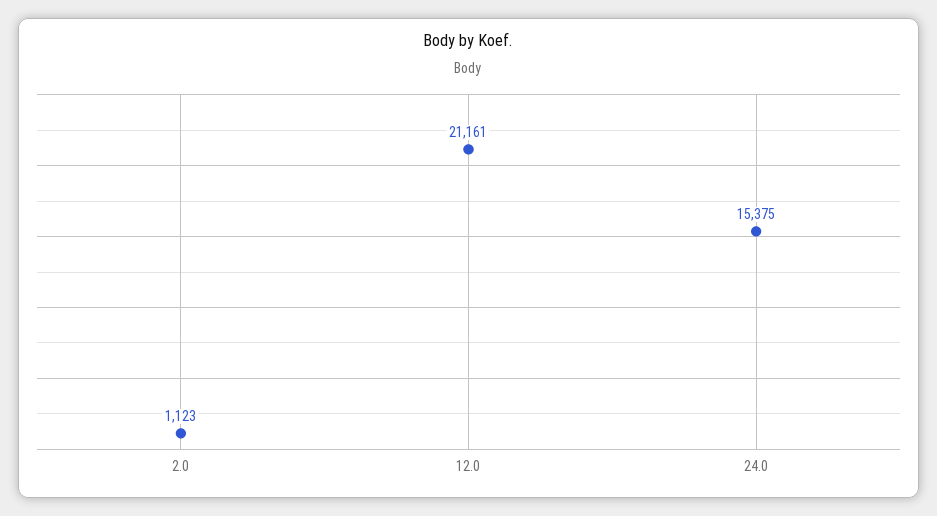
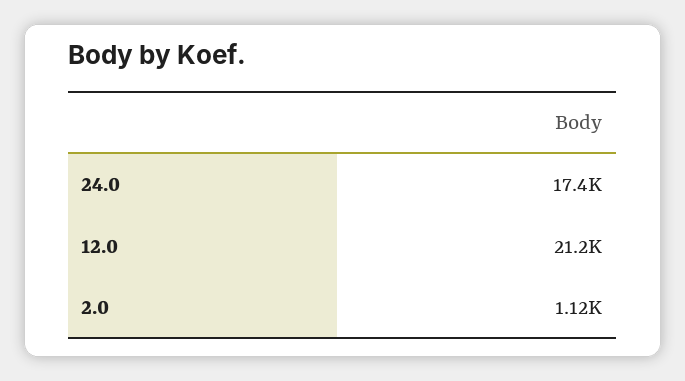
24.0: 15375 -> 17400

